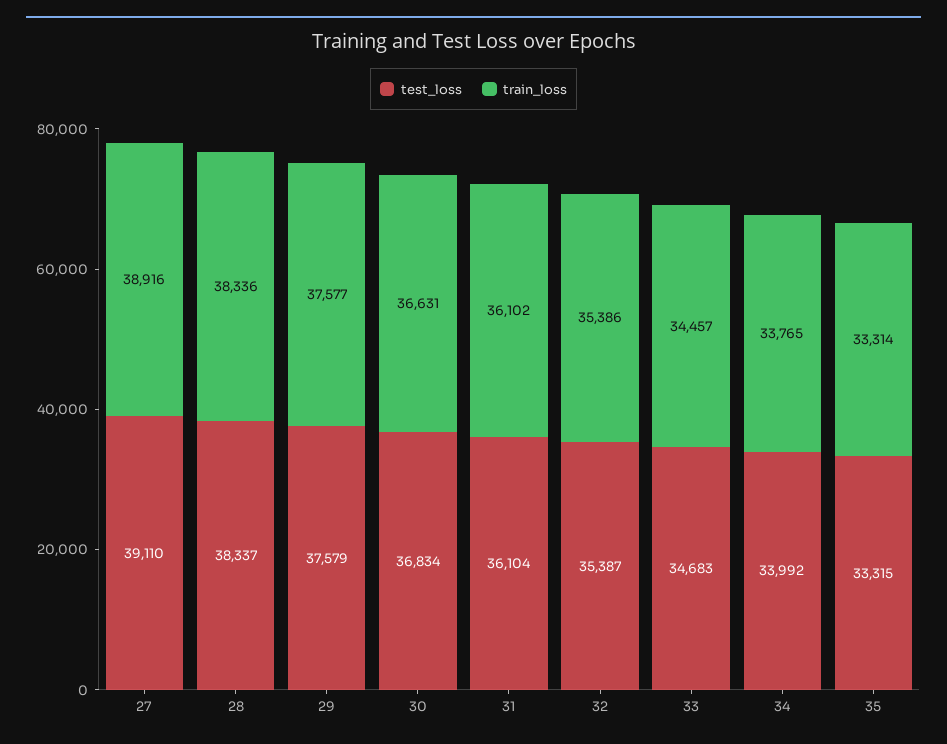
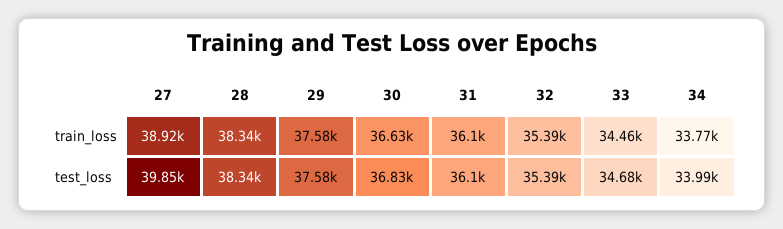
test_loss, 27: 39110 -> 39850
test_loss, 35: 33315 -> none
train_loss, 35: 33314 -> none

